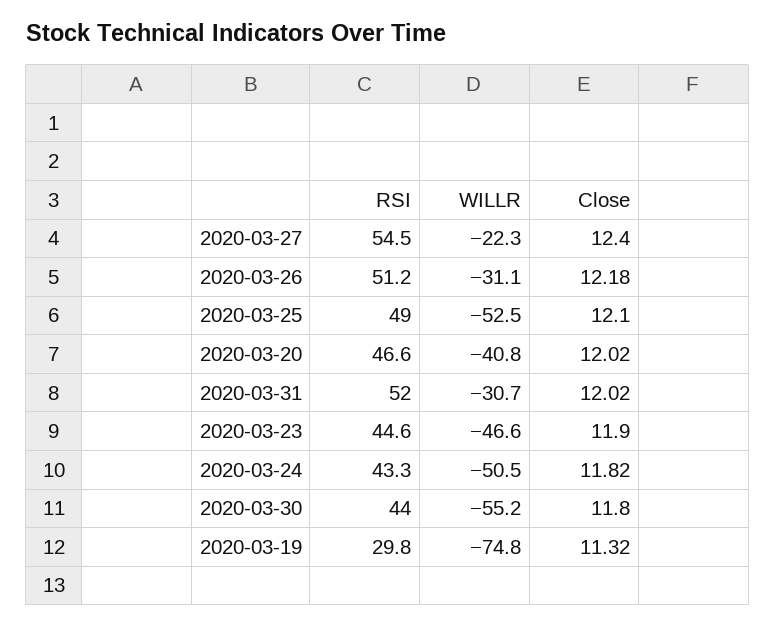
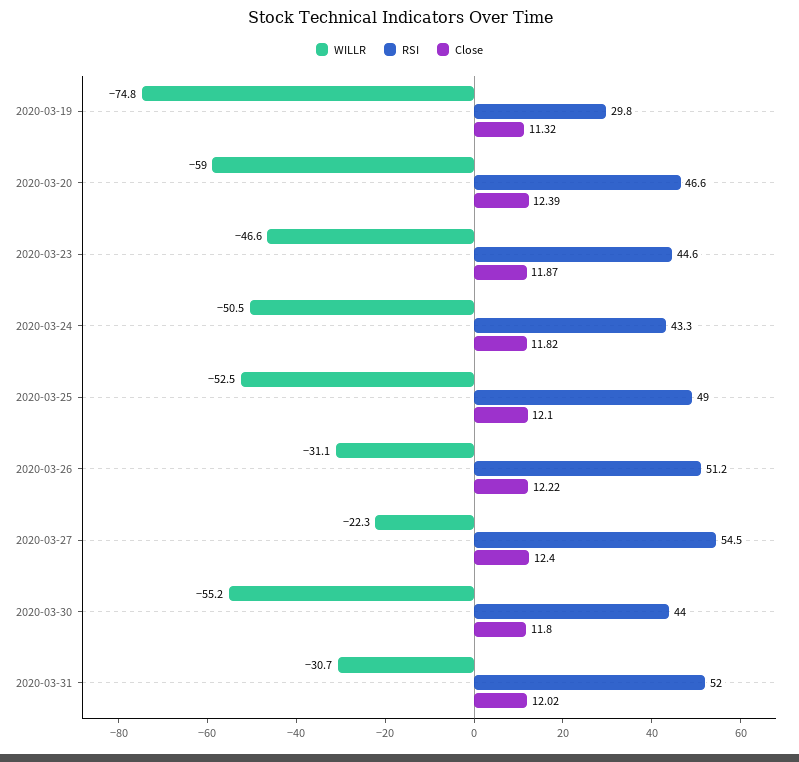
Close, 2020-03-26: 12.18 -> 12.22
WILLR, 2020-03-20: -40.8 -> -59
Close, 2020-03-20: 12.02 -> 12.39
Close, 2020-03-23: 11.9 -> 11.87

